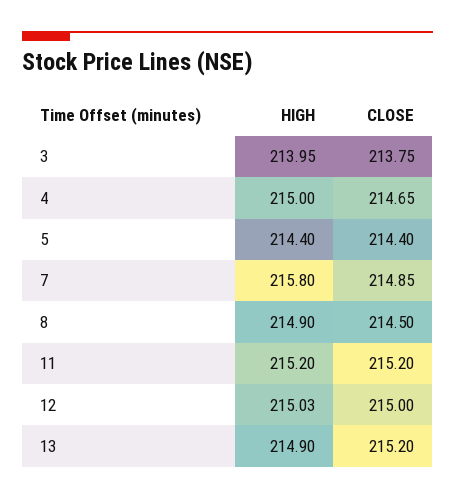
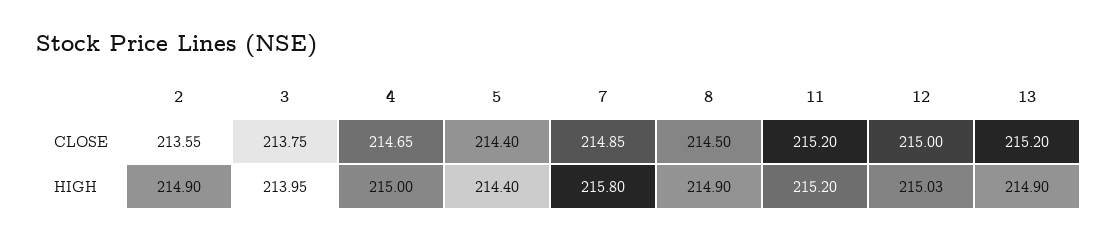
CLOSE, 2: none -> 213.55
HIGH, 2: none -> 214.9

